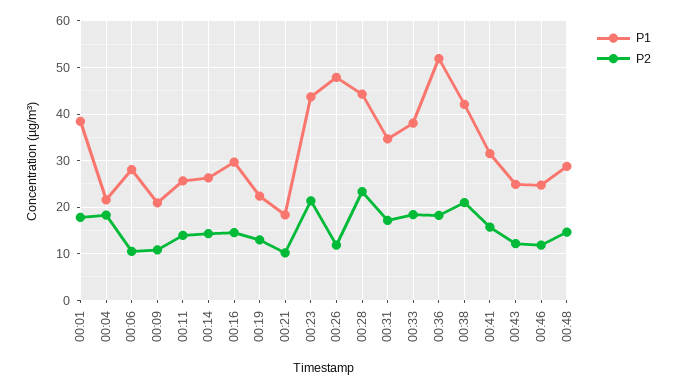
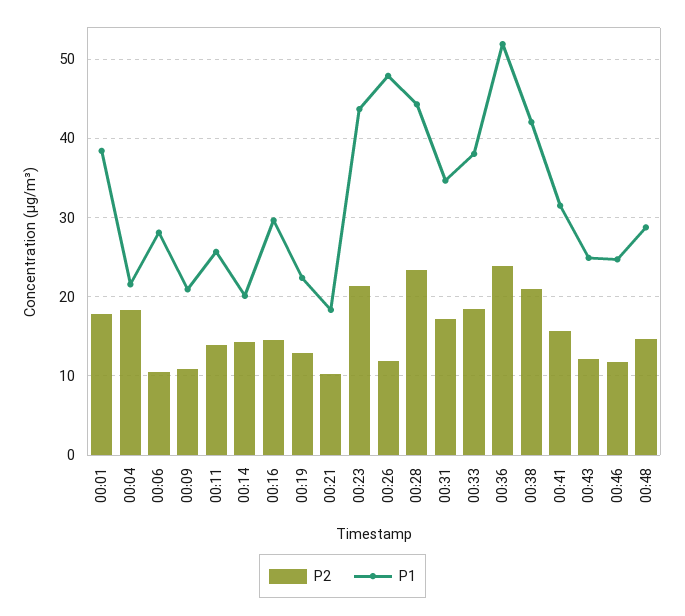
P1, 00:14: 26 -> 20
P2, 00:36: 18 -> 24

